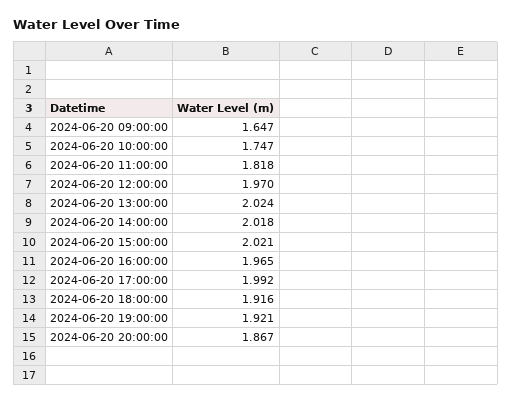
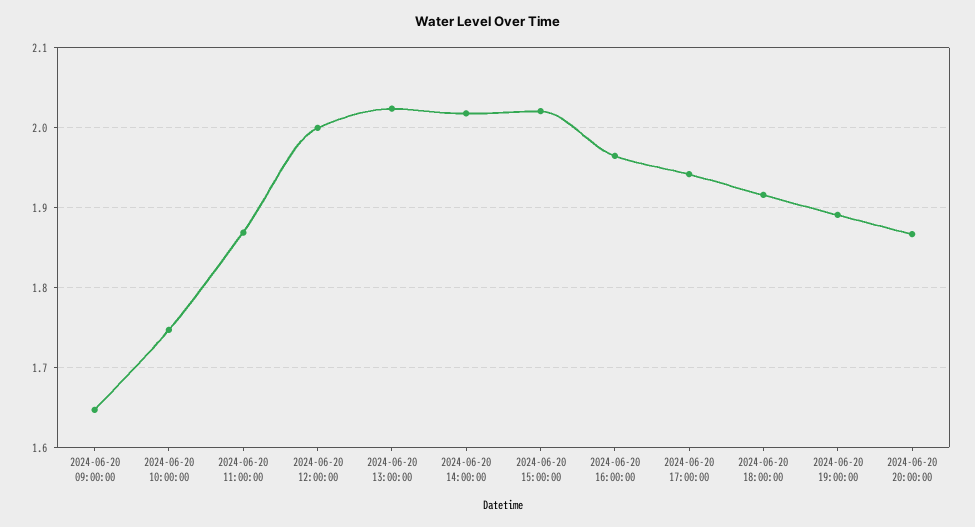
2024-06-20 11:00:00: 1.818 -> 1.87
2024-06-20 12:00:00: 1.97 -> 2
2024-06-20 17:00:00: 1.992 -> 1.94
2024-06-20 19:00:00: 1.921 -> 1.89

